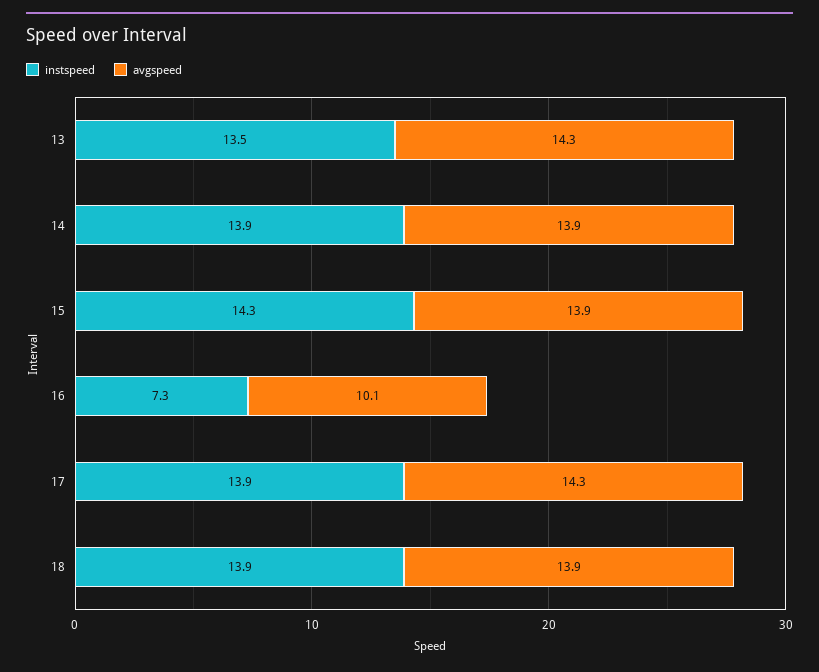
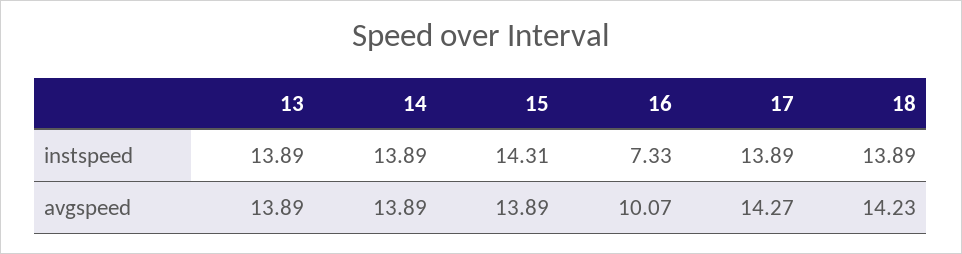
instspeed, 13: 13.5 -> 13.89
avgspeed, 13: 14.3 -> 13.89
avgspeed, 18: 13.9 -> 14.23

